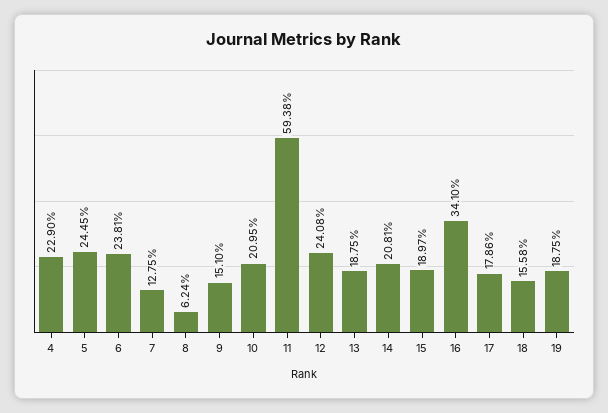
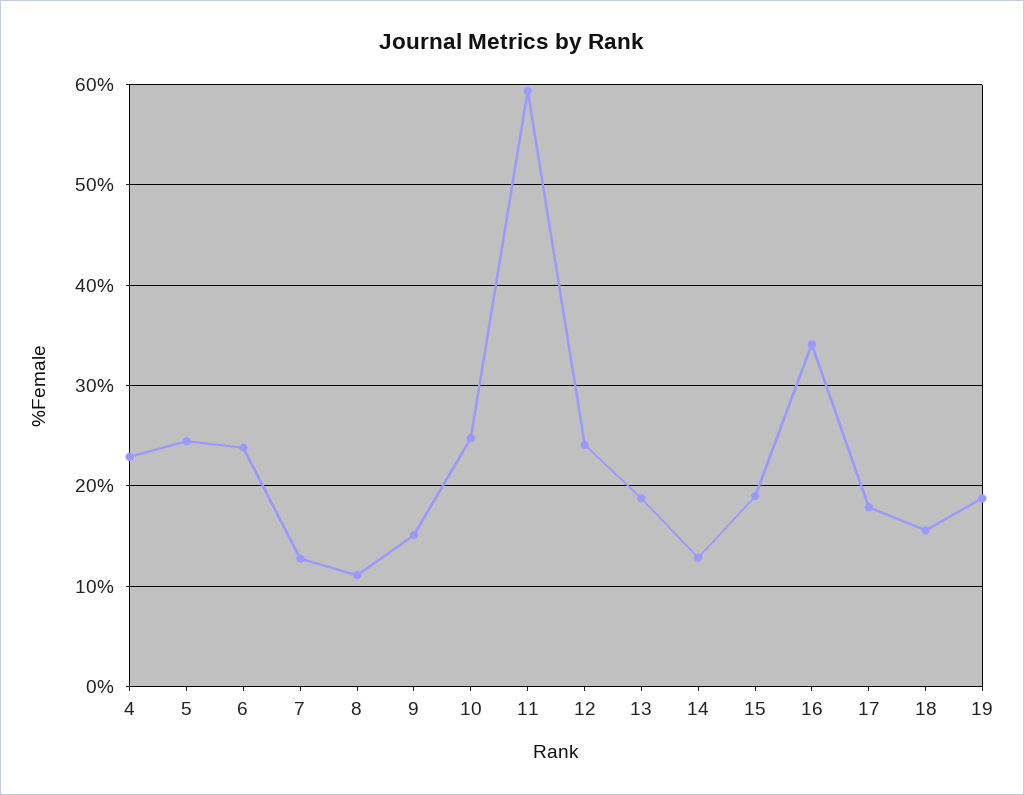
8: 6.24 -> 11
10: 20.95 -> 25
14: 20.81 -> 13

